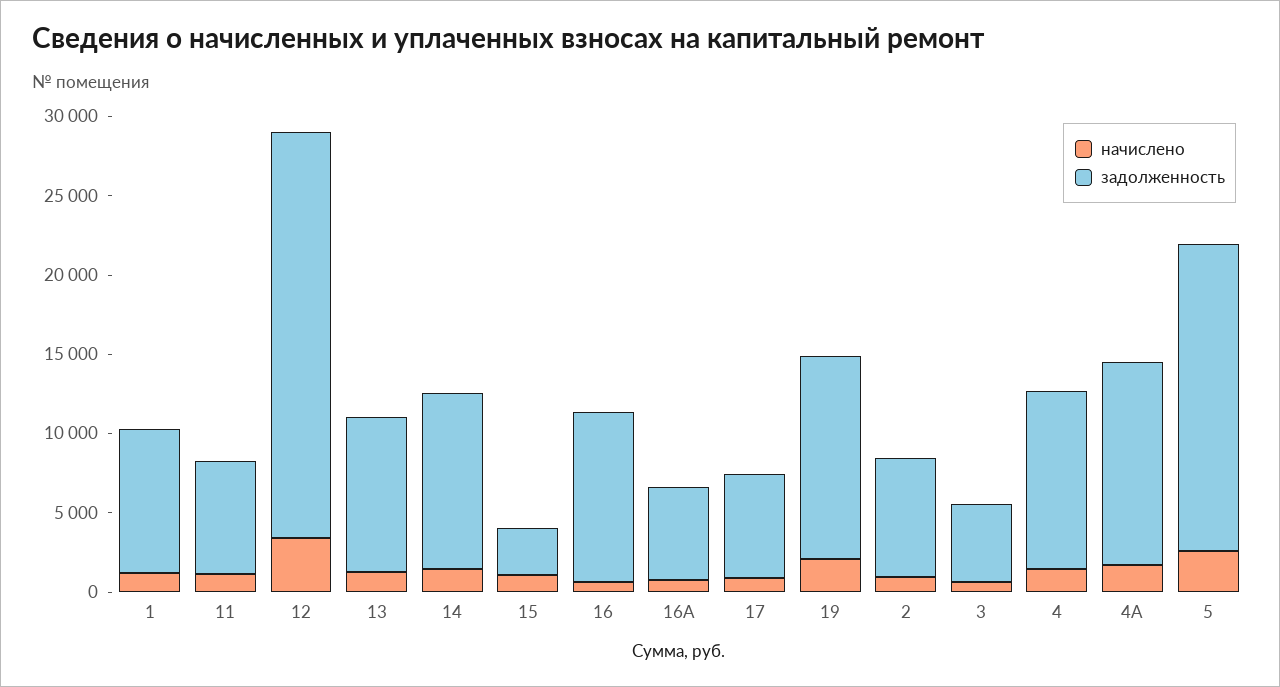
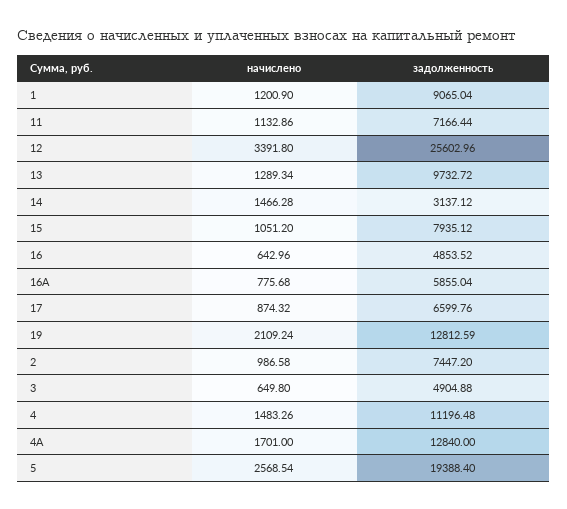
задолженность, 14: 11000 -> 3137.12
задолженность, 15: 3000 -> 7935.12
задолженность, 16: 11000 -> 4853.52

